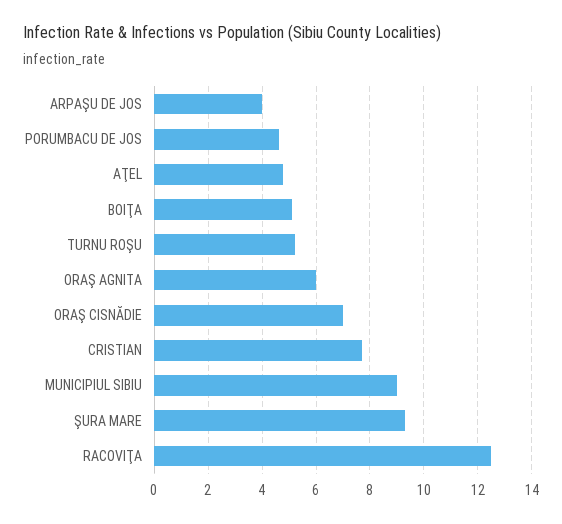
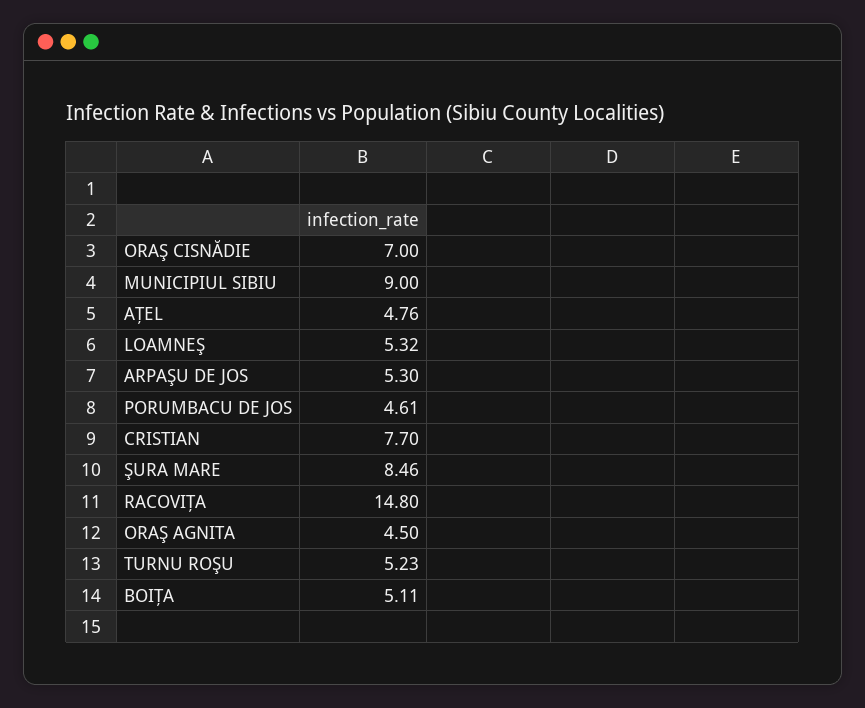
ARPAŞU DE JOS: 4 -> 5.3
ORAŞ AGNITA: 6 -> 4.5
ŞURA MARE: 9.25 -> 8.46
RACOVIŢA: 12.5 -> 14.8
LOAMNEŞ: none -> 5.32

